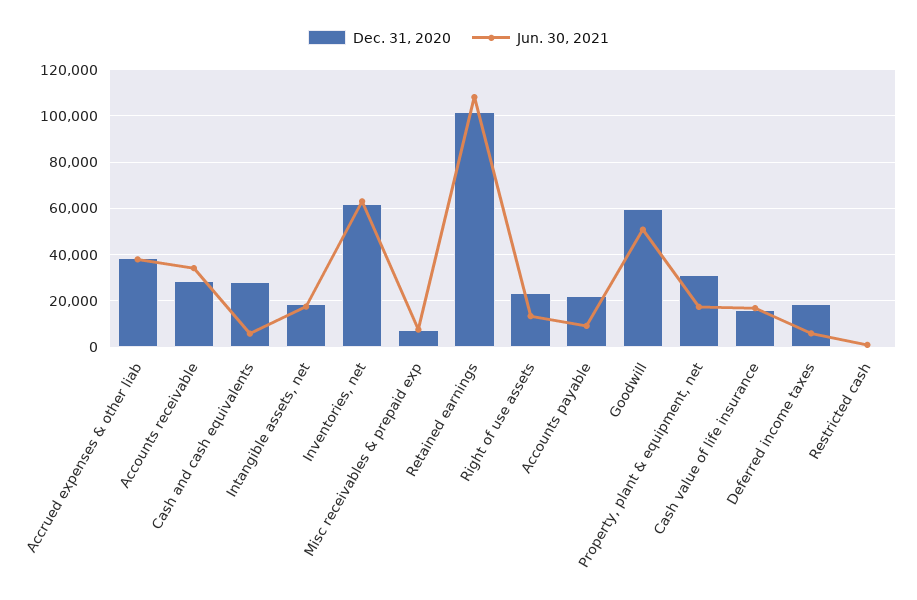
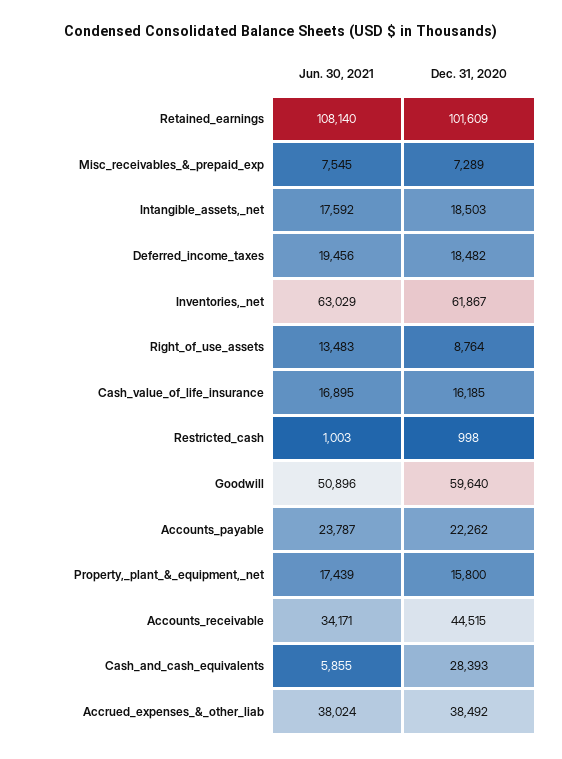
Dec. 31, 2020, Accounts receivable: 30000 -> 44515
Dec. 31, 2020, Right of use assets: 25000 -> 8764
Jun. 30, 2021, Accounts payable: 10000 -> 23787
Dec. 31, 2020, Property, plant & equipment, net: 30000 -> 15800
Jun. 30, 2021, Deferred income taxes: 5000 -> 19456

